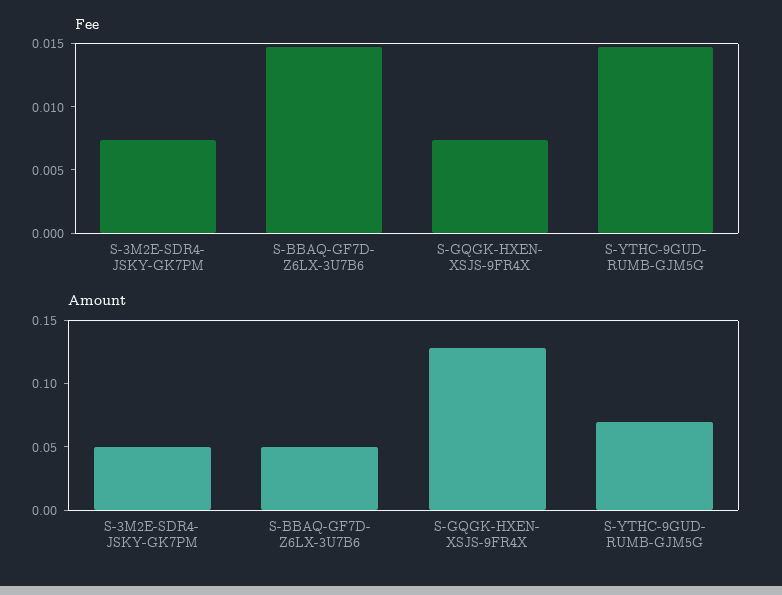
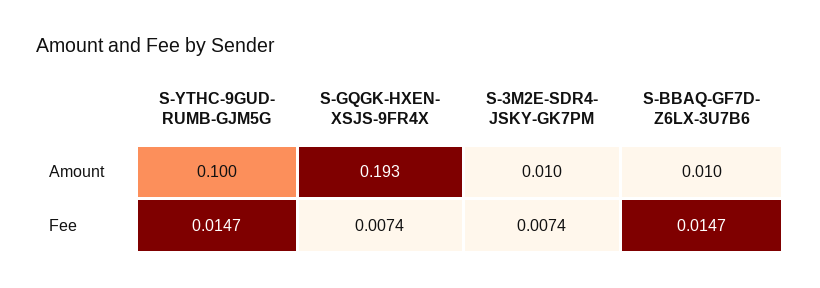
Amount, S-3M2E-SDR4- JSKY-GK7PM: 0.05 -> 0.01
Amount, S-BBAQ-GF7D- Z6LX-3U7B6: 0.05 -> 0.01
Amount, S-GQGK-HXEN- XSJS-9FR4X: 0.13 -> 0.193
Amount, S-YTHC-9GUD- RUMB-GJM5G: 0.07 -> 0.1

